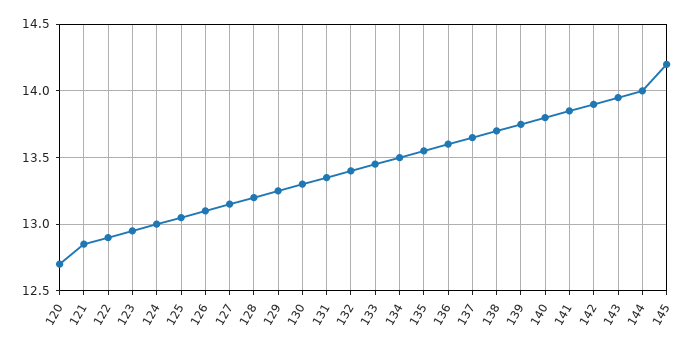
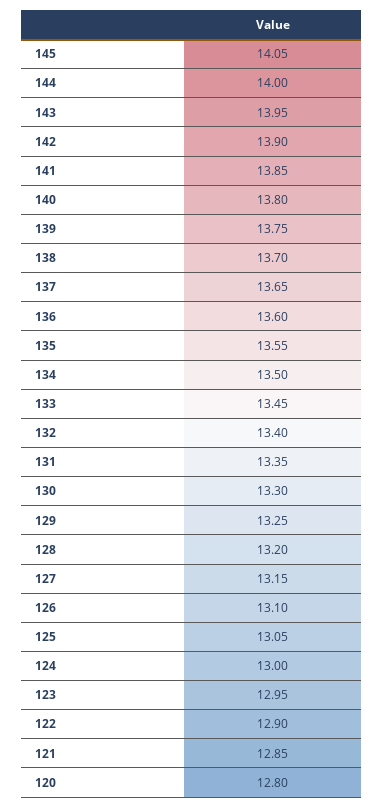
120: 12.7 -> 12.8
145: 14.2 -> 14.05

